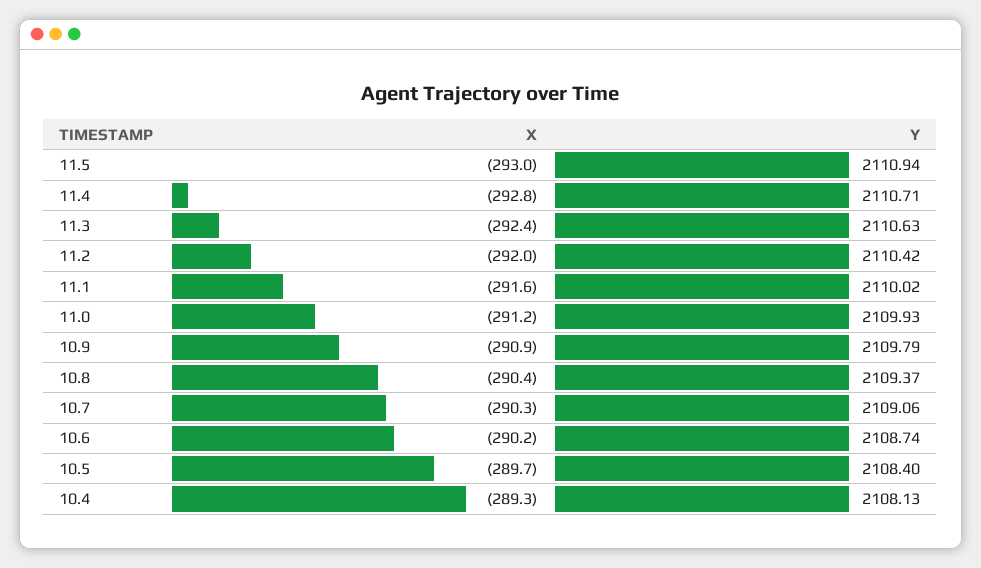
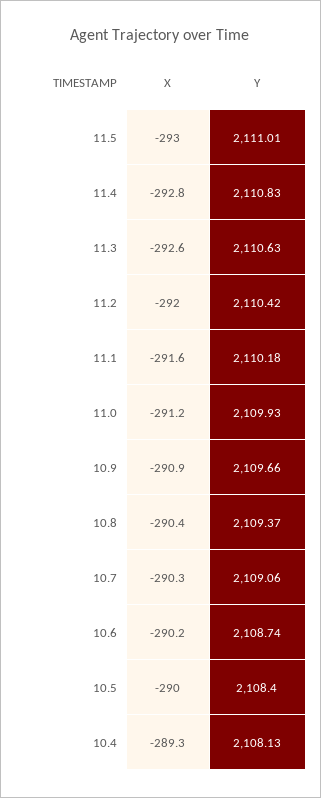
Y, 11.5: 2110.94 -> 2111.01
Y, 11.4: 2110.71 -> 2110.83
X, 11.3: -292.4 -> -292.6
Y, 11.1: 2110.02 -> 2110.18
Y, 10.9: 2109.79 -> 2109.66
X, 10.5: -289.7 -> -290

